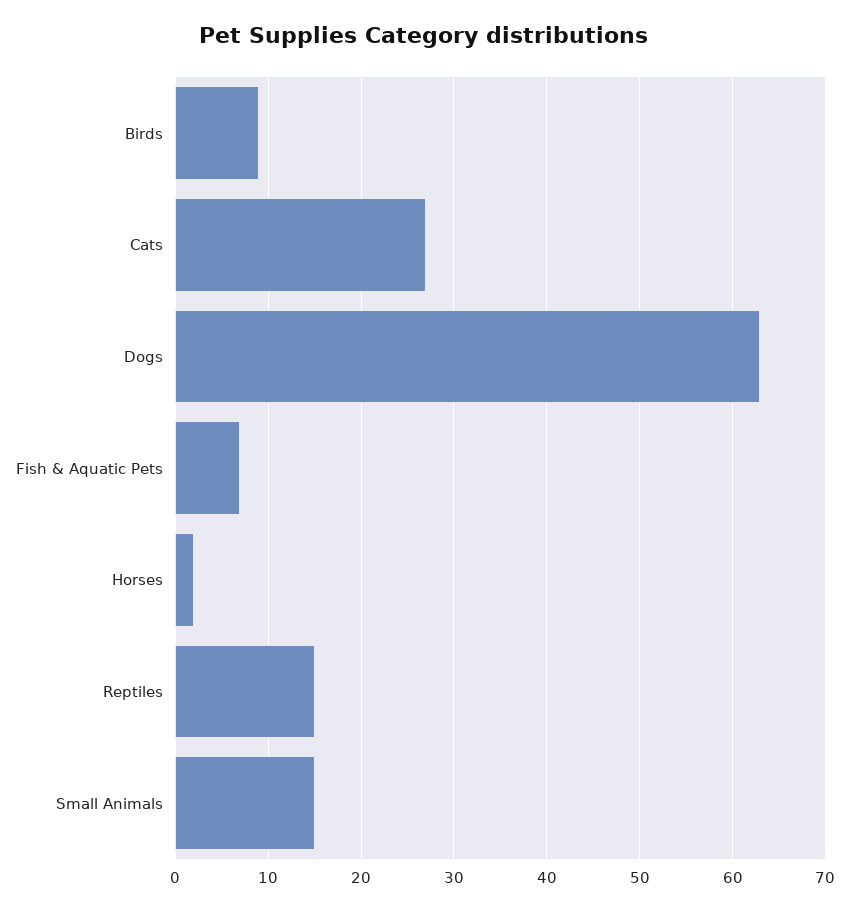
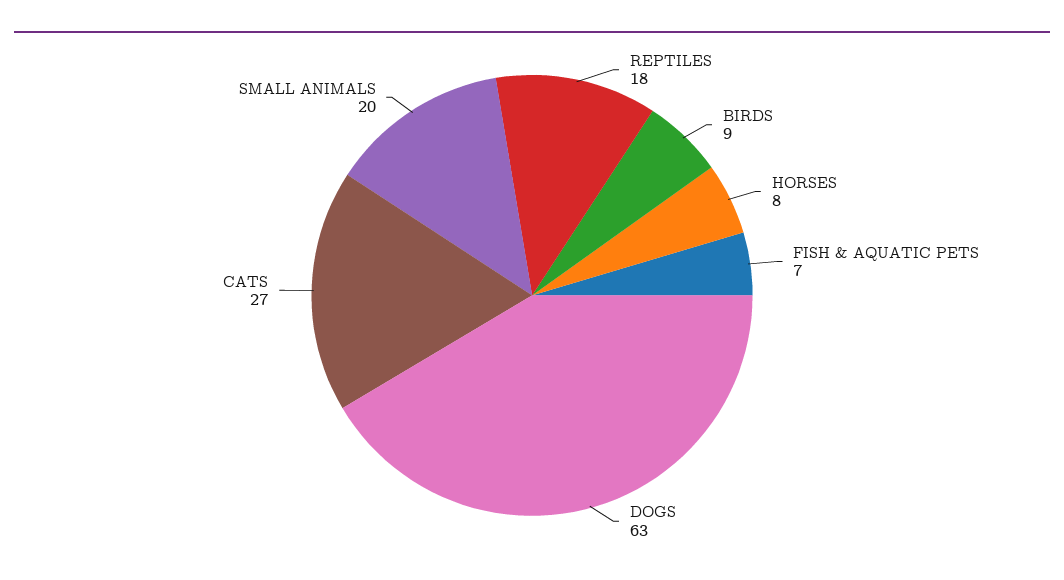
Horses: 2 -> 8
Reptiles: 15 -> 18
Small Animals: 15 -> 20

